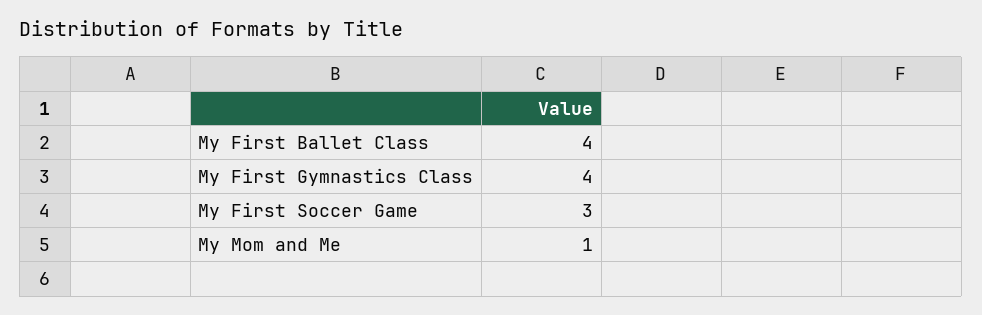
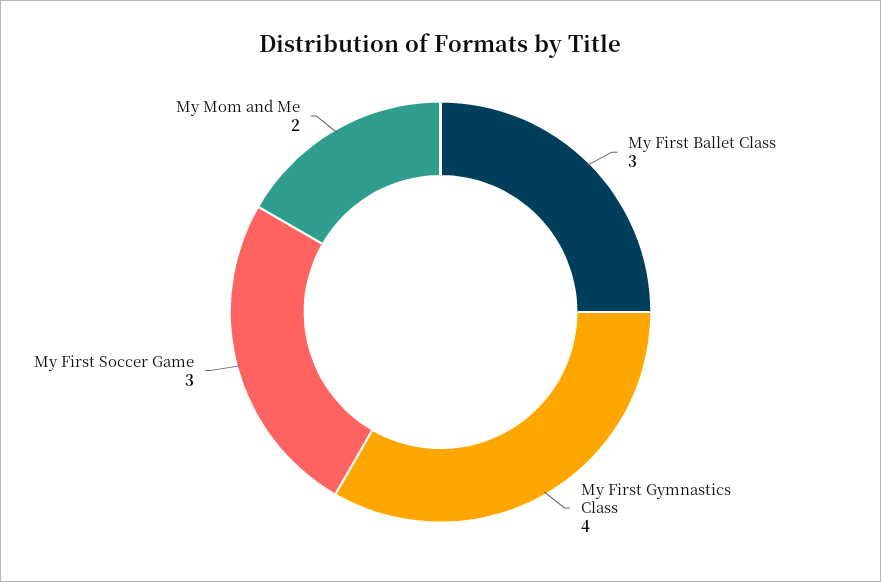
My First Ballet Class: 4 -> 3
My Mom and Me: 1 -> 2

